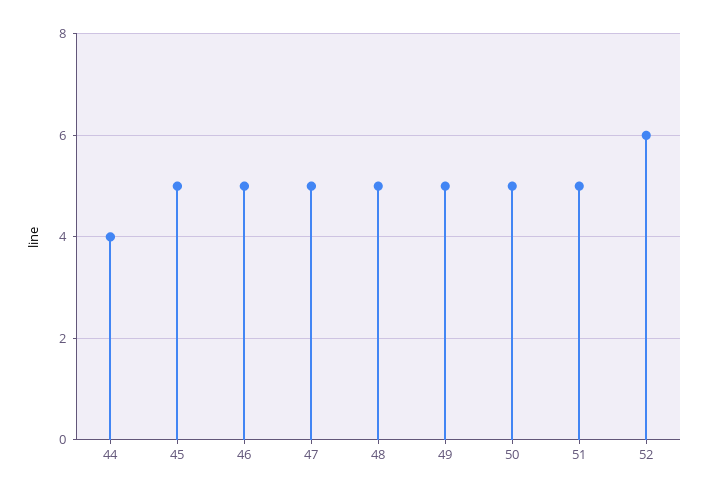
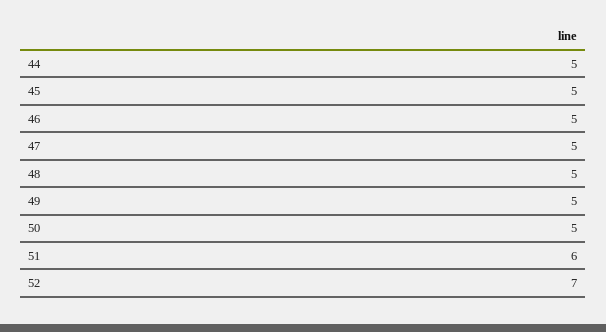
44: 4 -> 5
51: 5 -> 6
52: 6 -> 7

